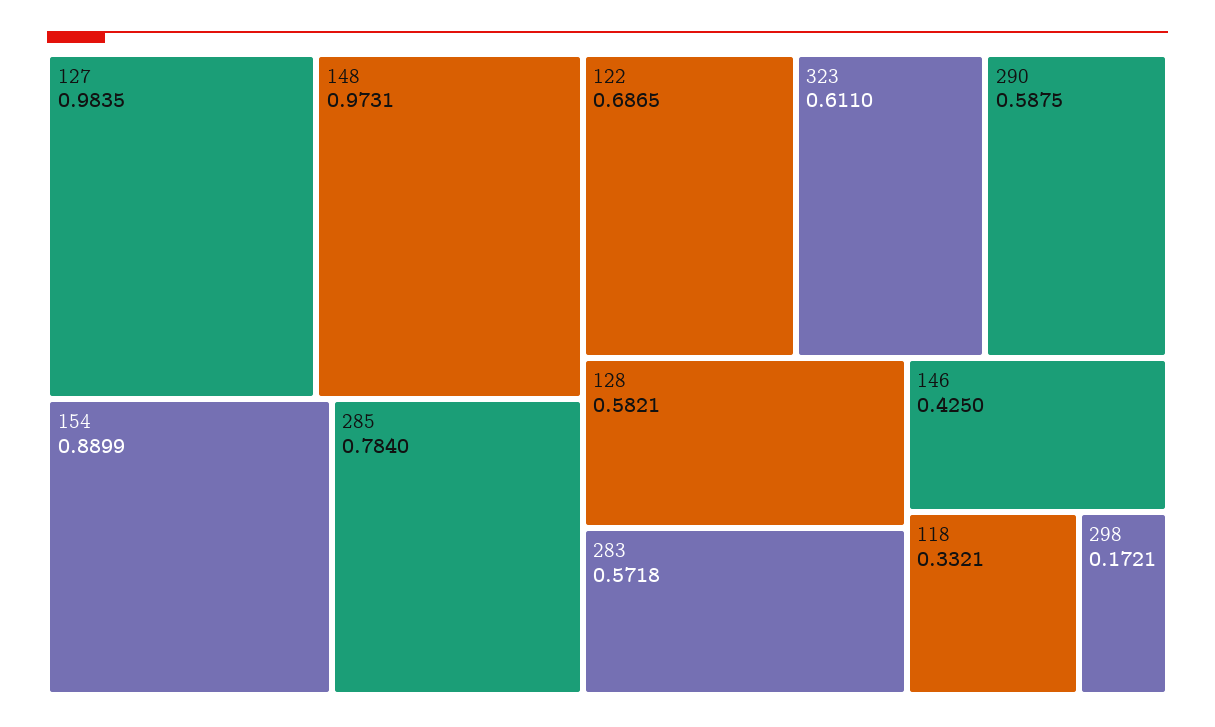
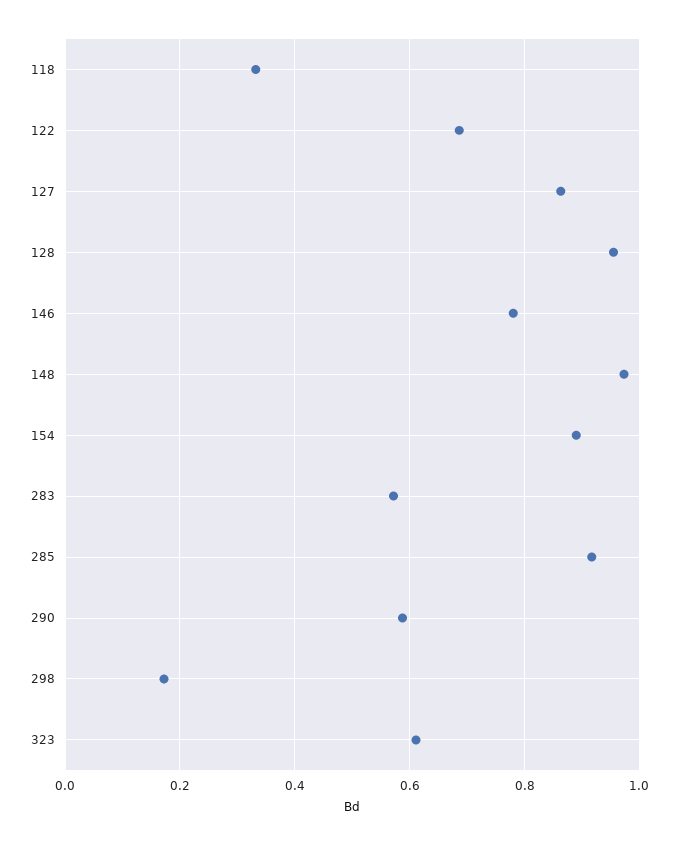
127: 0.9835 -> 0.86
285: 0.784 -> 0.92
128: 0.5821 -> 0.96
146: 0.425 -> 0.78

